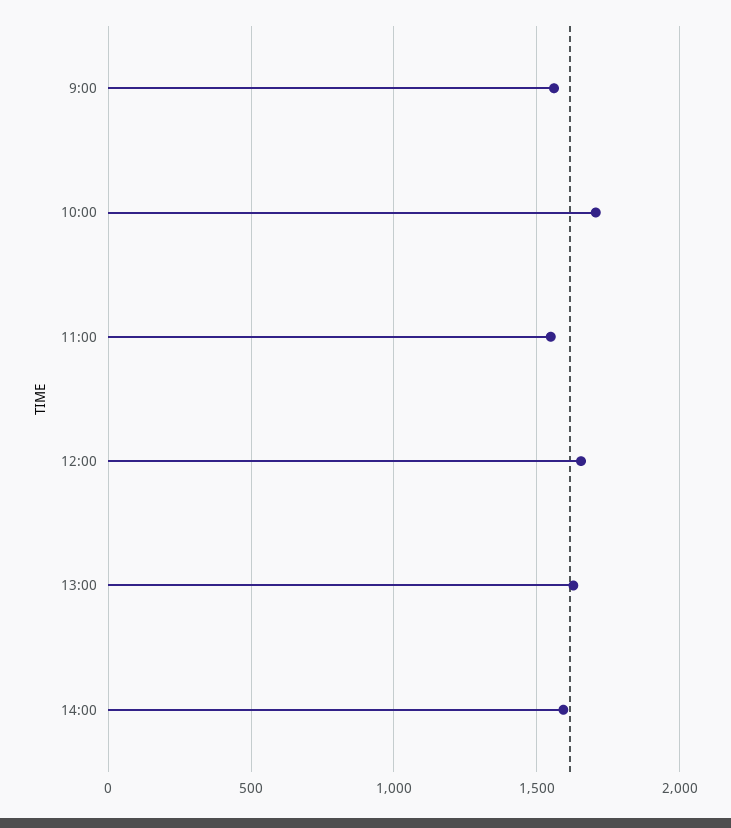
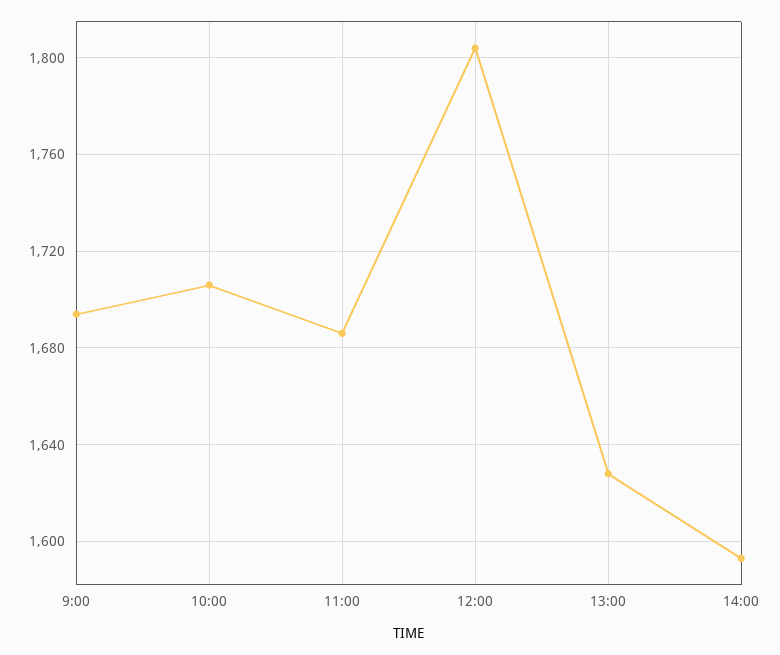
9:00: 1550 -> 1695
11:00: 1550 -> 1685
12:00: 1650 -> 1805

